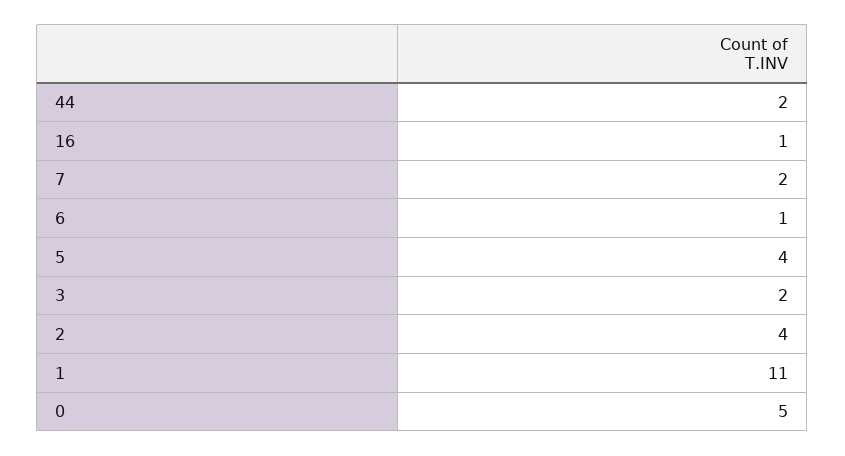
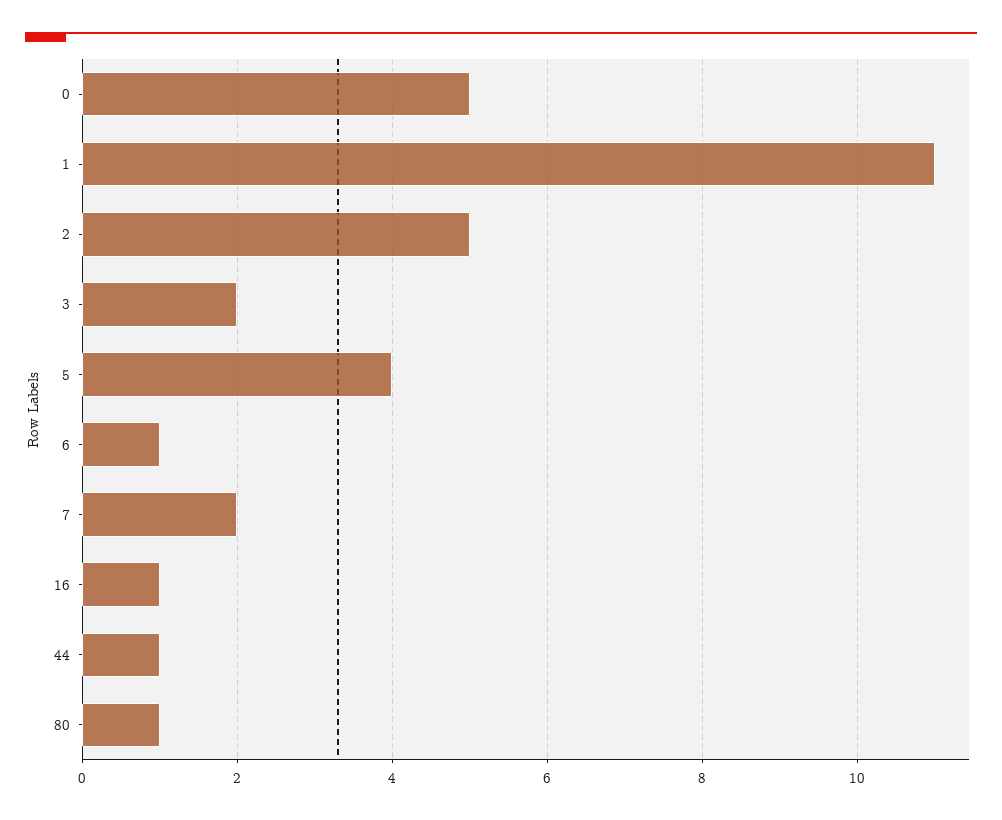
44: 2 -> 1
2: 4 -> 5
80: none -> 1

